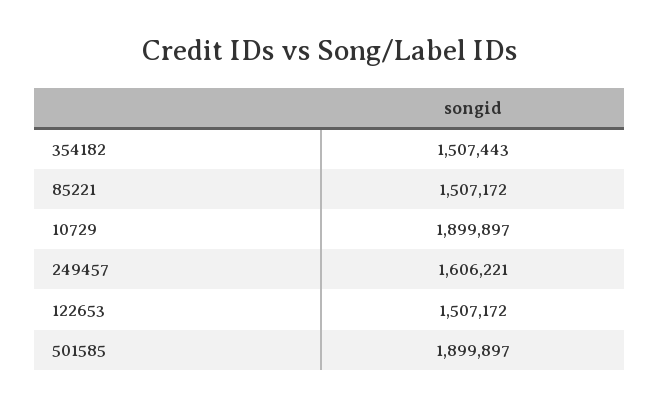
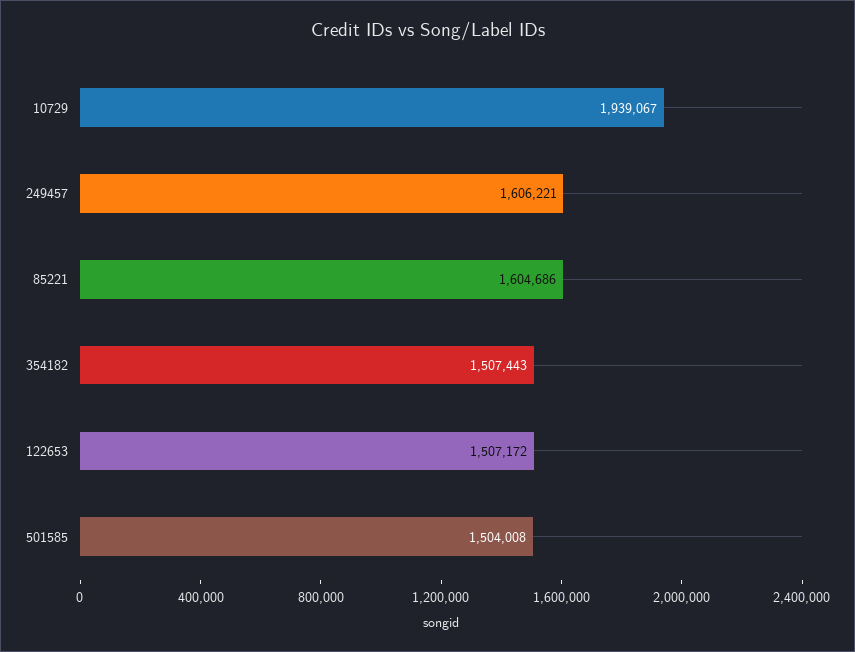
85221: 1507172 -> 1604686
10729: 1899897 -> 1939067
501585: 1899897 -> 1504008

